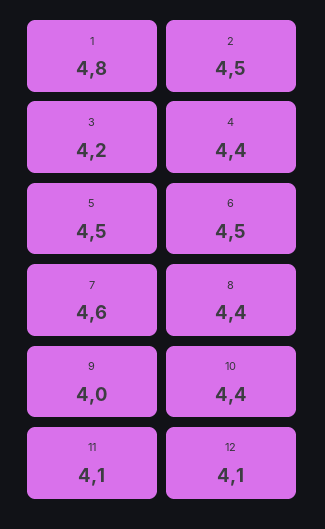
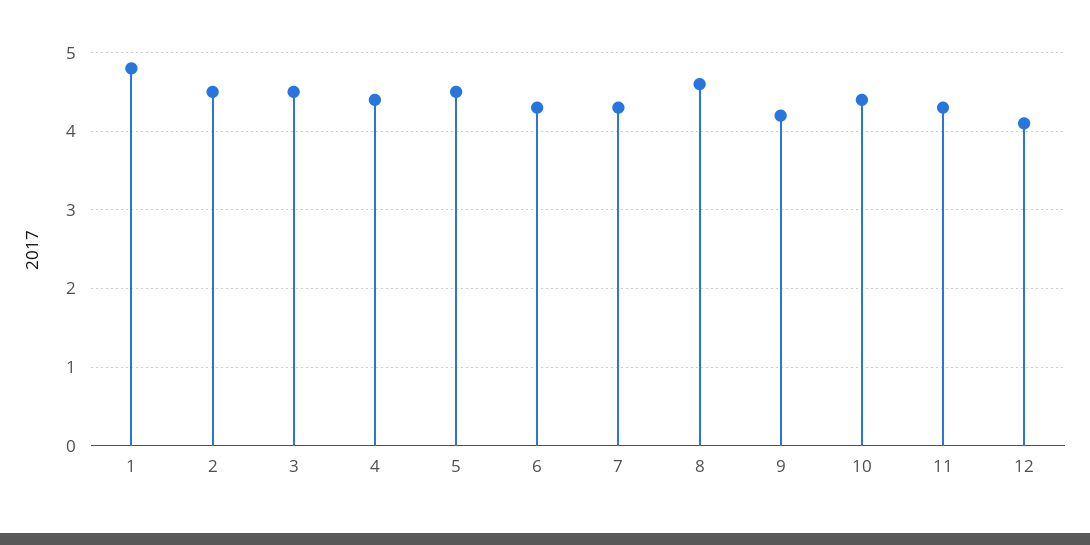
3: 4.2 -> 4.5
6: 4.5 -> 4.3
7: 4.6 -> 4.3
8: 4.4 -> 4.6
9: 4 -> 4.2
11: 4.1 -> 4.3

